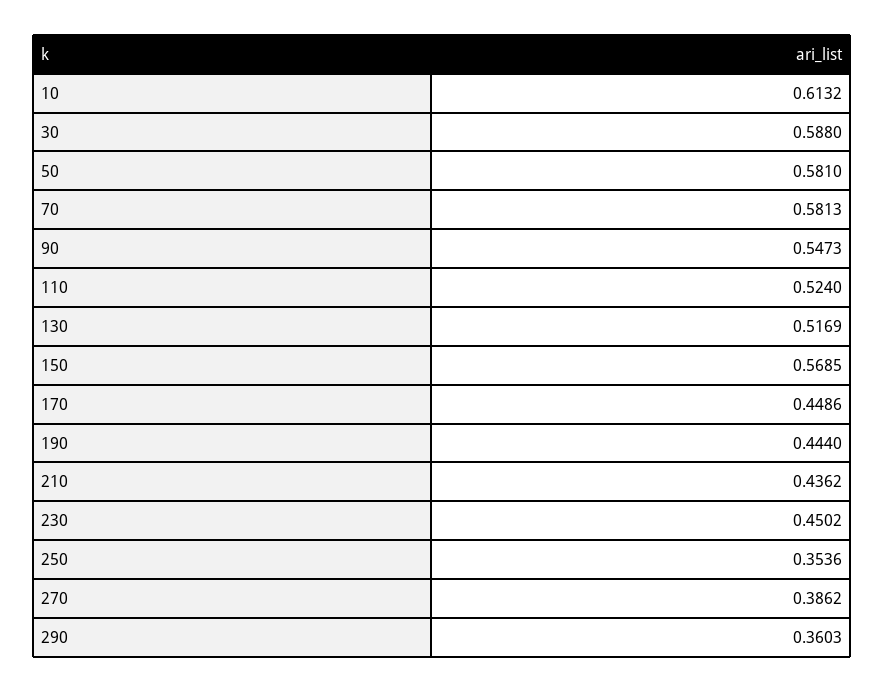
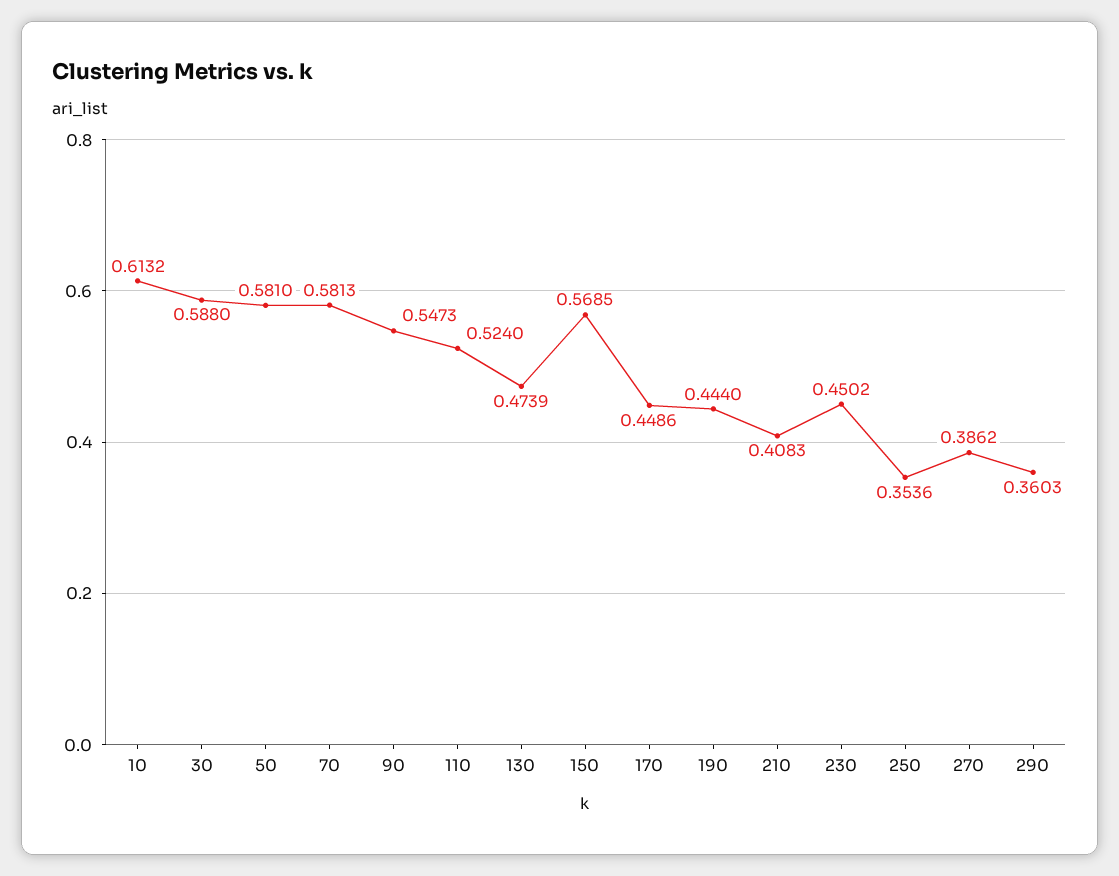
130: 0.5169 -> 0.4739
210: 0.4362 -> 0.4083

